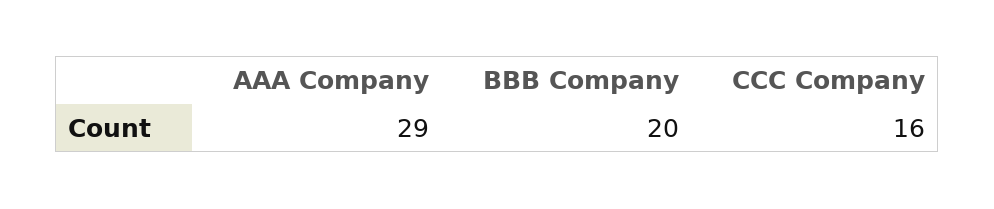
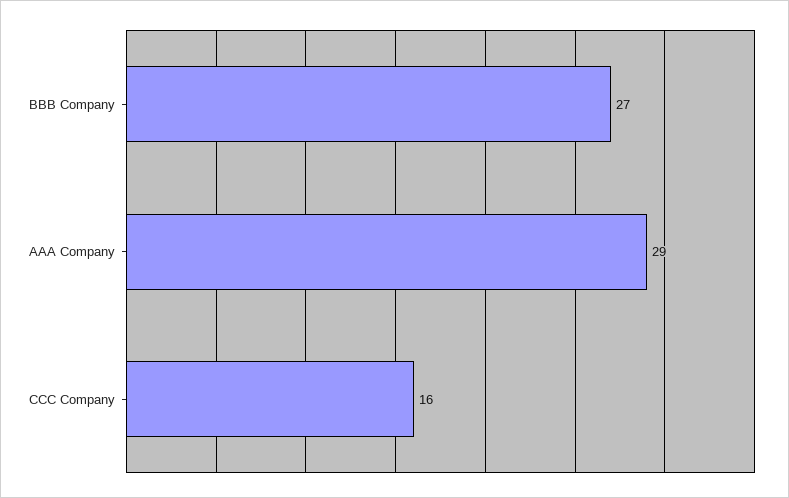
BBB Company: 20 -> 27

